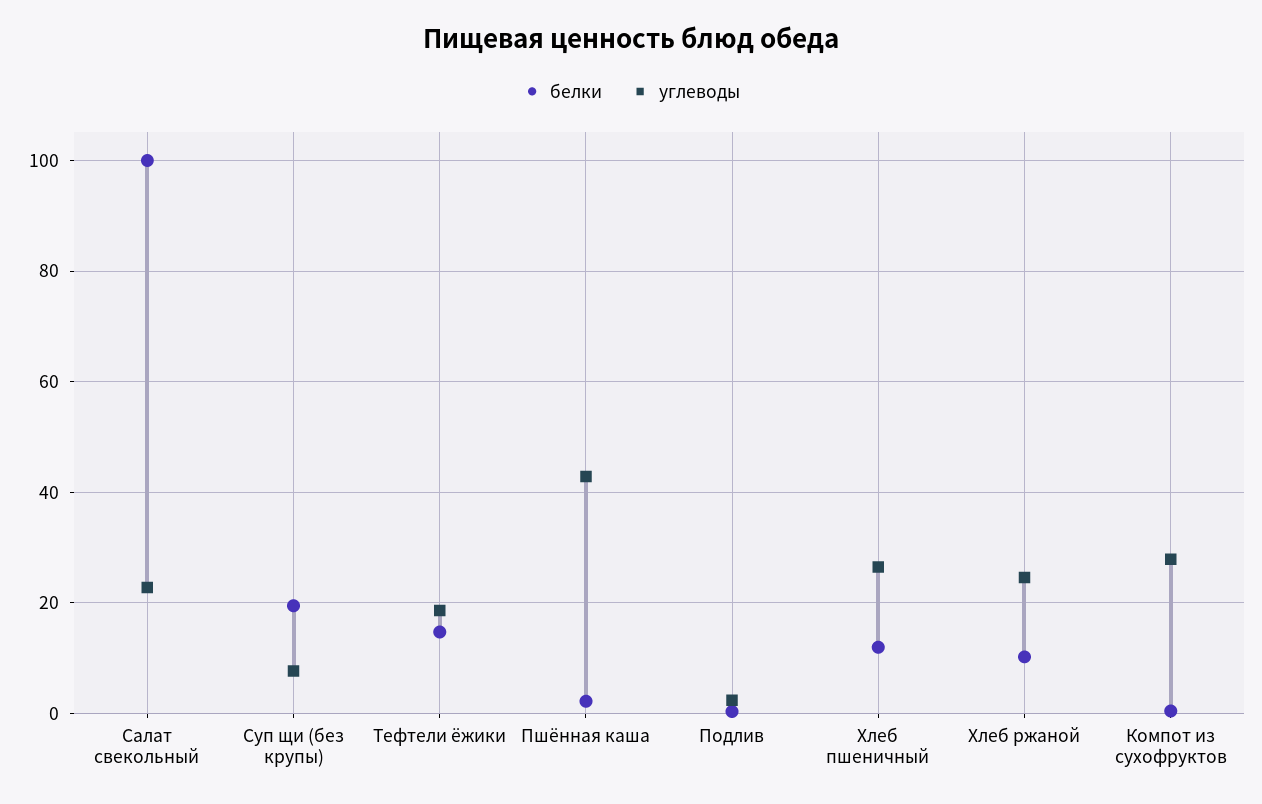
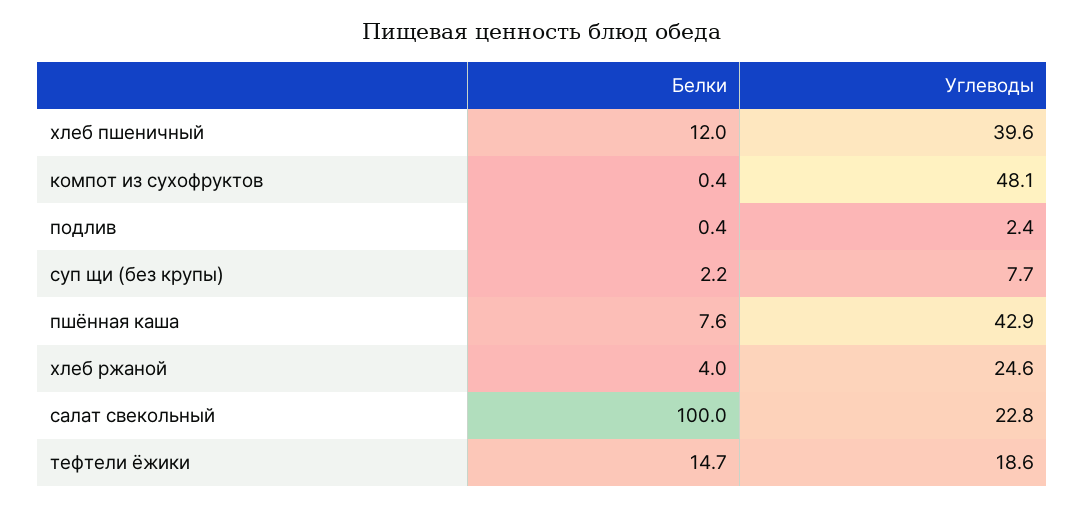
белки, Суп щи (без крупы): 20 -> 2.2
белки, Пшённая каша: 2 -> 7.6
углеводы, Хлеб пшеничный: 26 -> 39.6
белки, Хлеб ржаной: 10 -> 4
углеводы, Компот из сухофруктов: 28 -> 48.1

